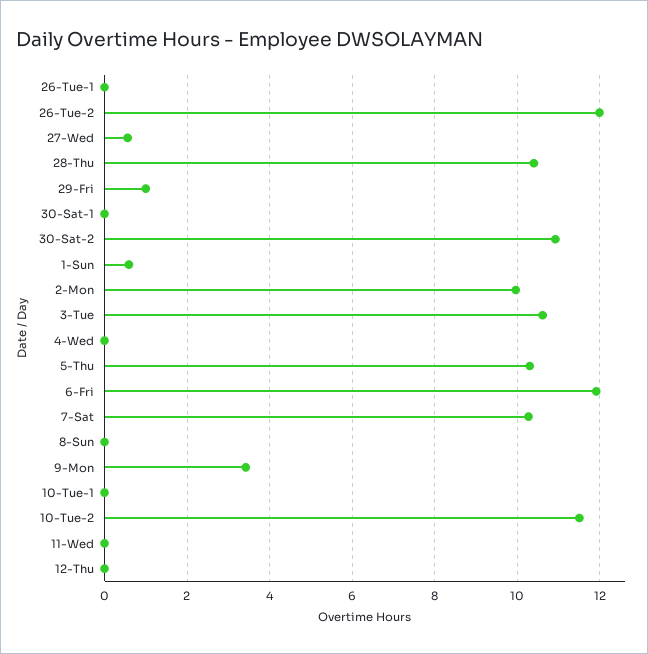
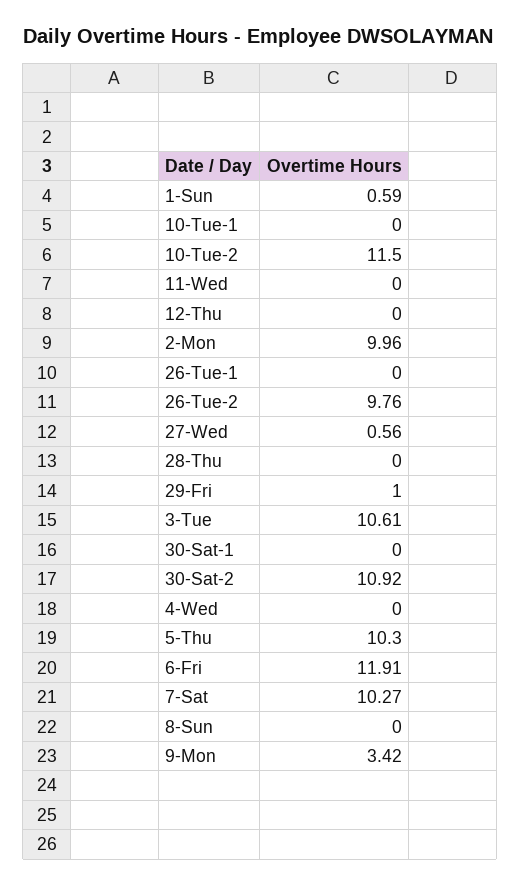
26-Tue-2: 12 -> 9.76
28-Thu: 10.4 -> 0

